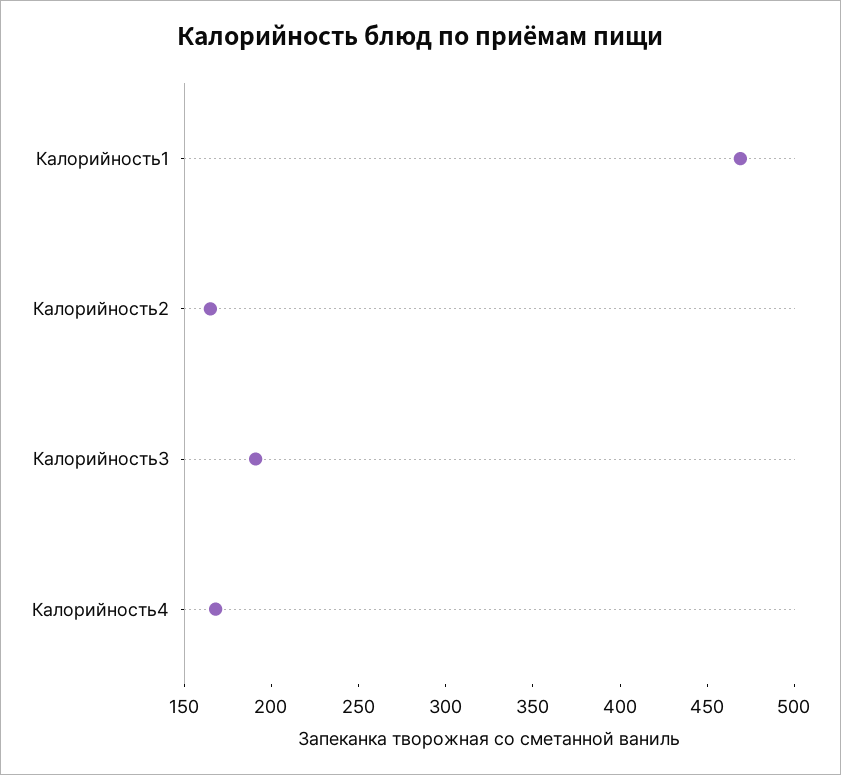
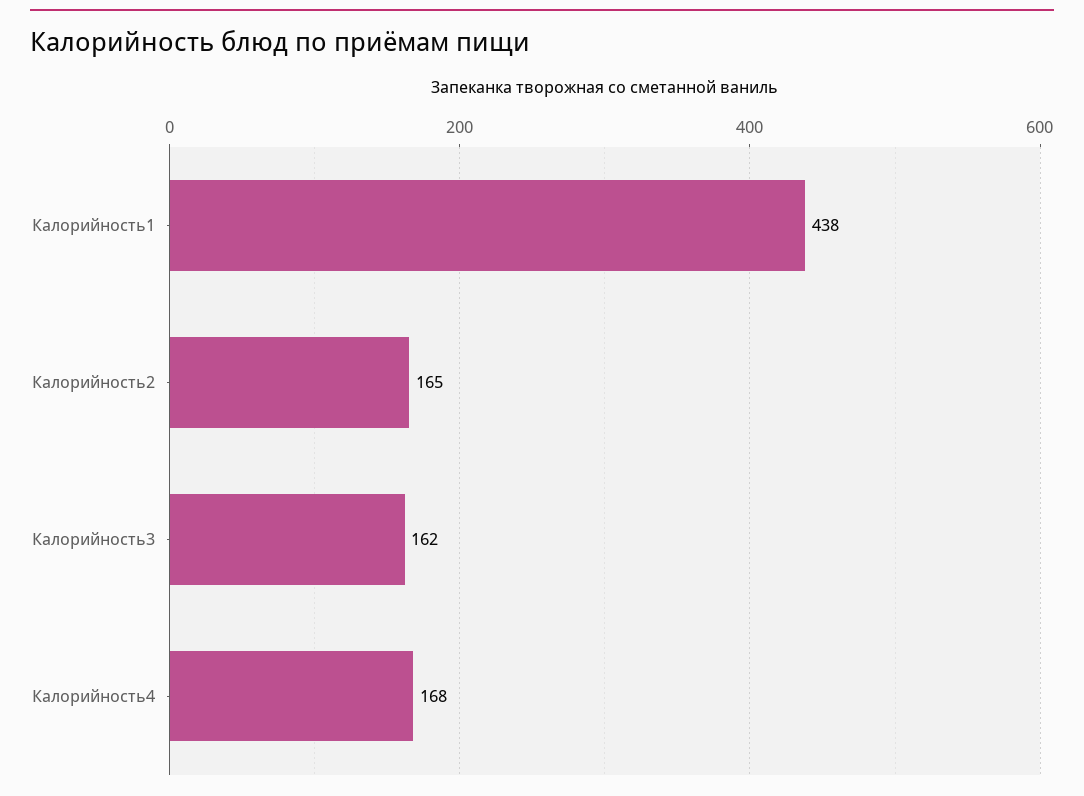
Калорийность1: 470 -> 438
Калорийность3: 190 -> 162

